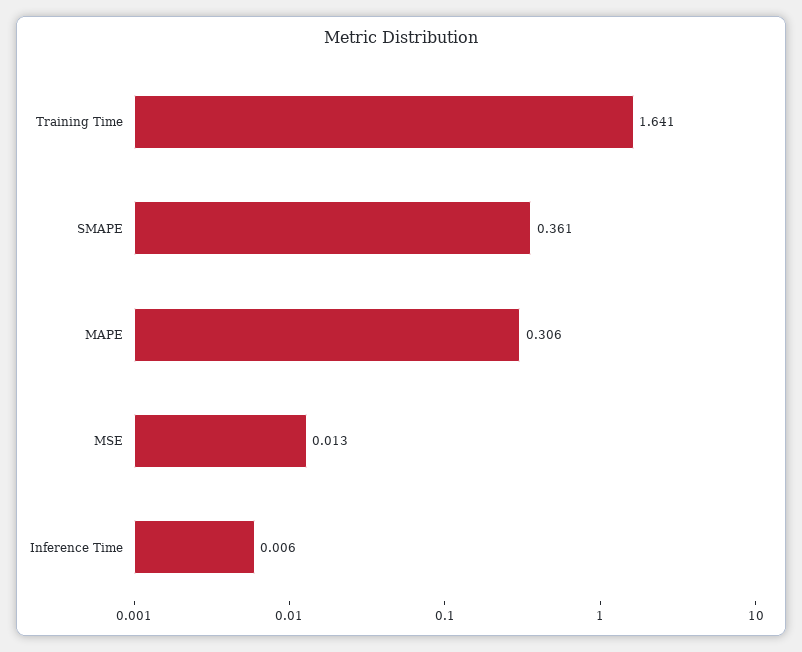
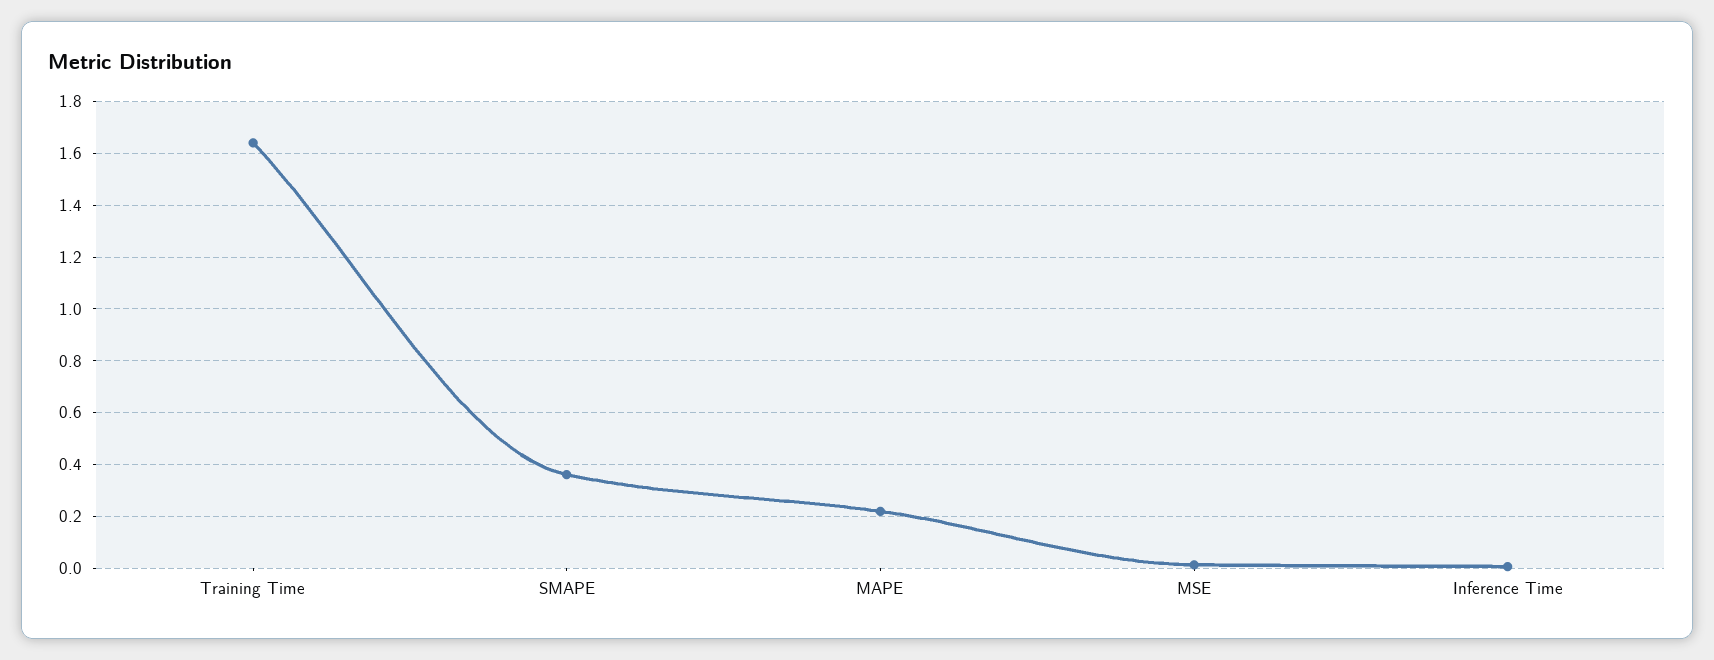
MAPE: 0.306 -> 0.225

